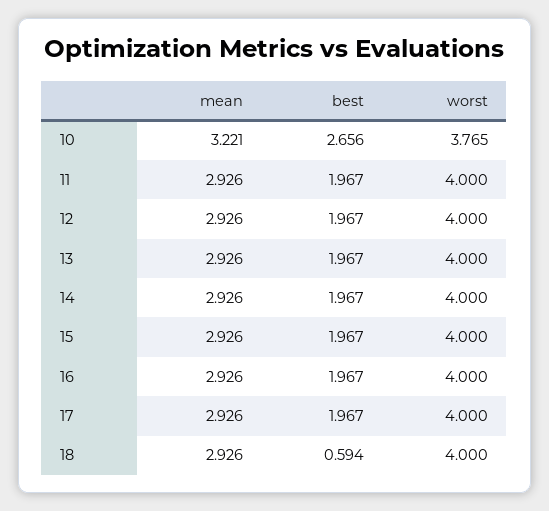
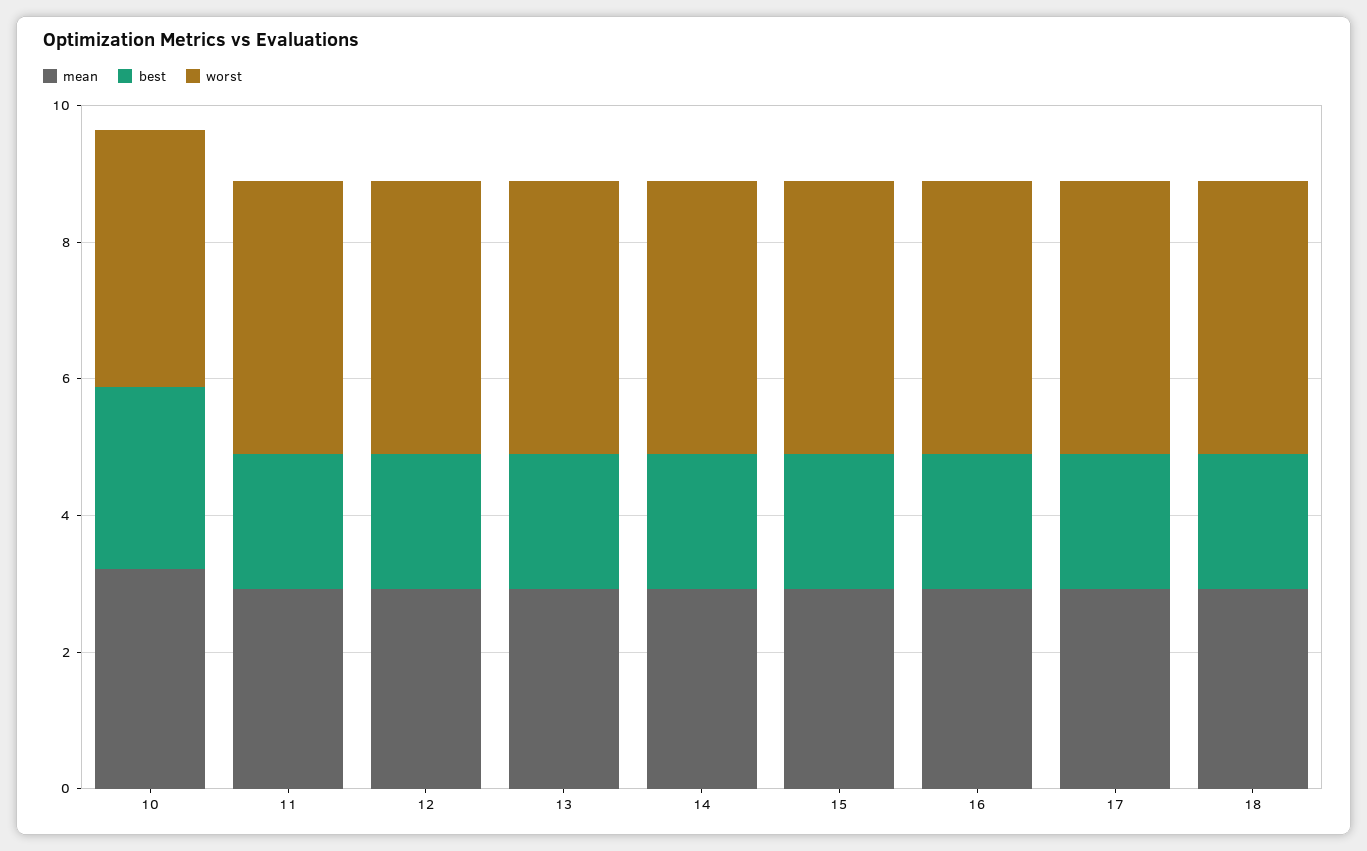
best, 18: 0.594 -> 2

